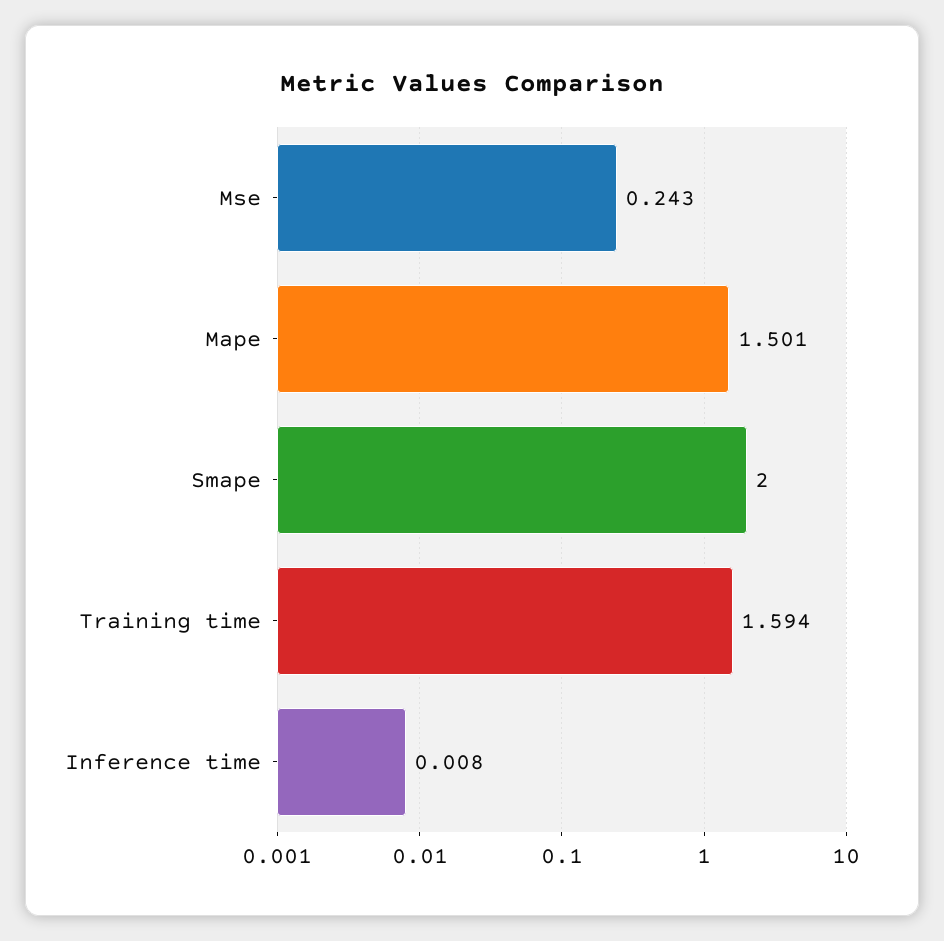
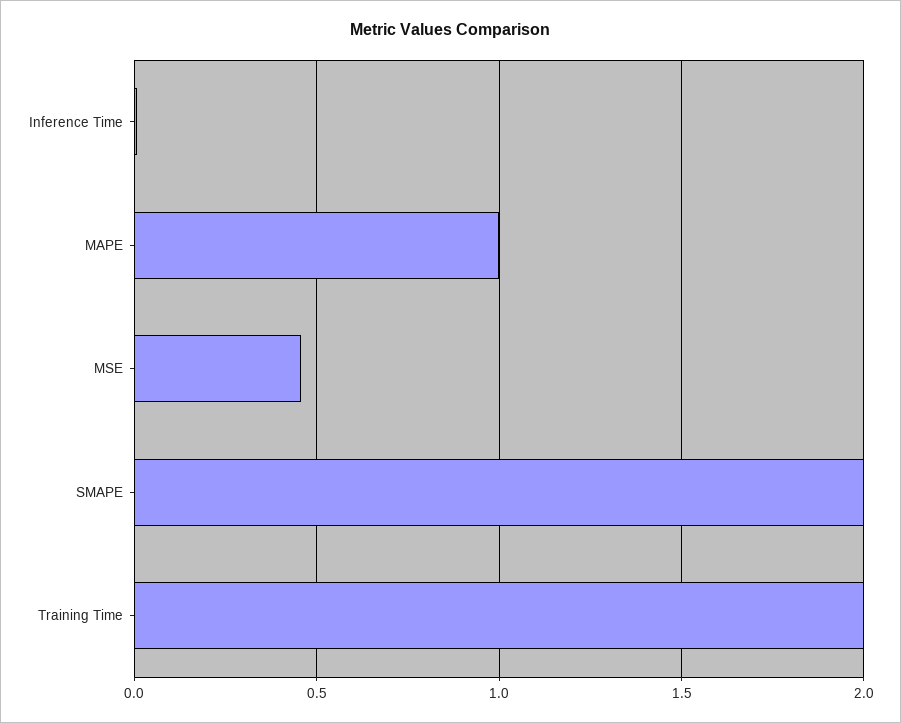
Mse: 0.243 -> 0.45
Mape: 1.501 -> 1
Training time: 1.594 -> 2

